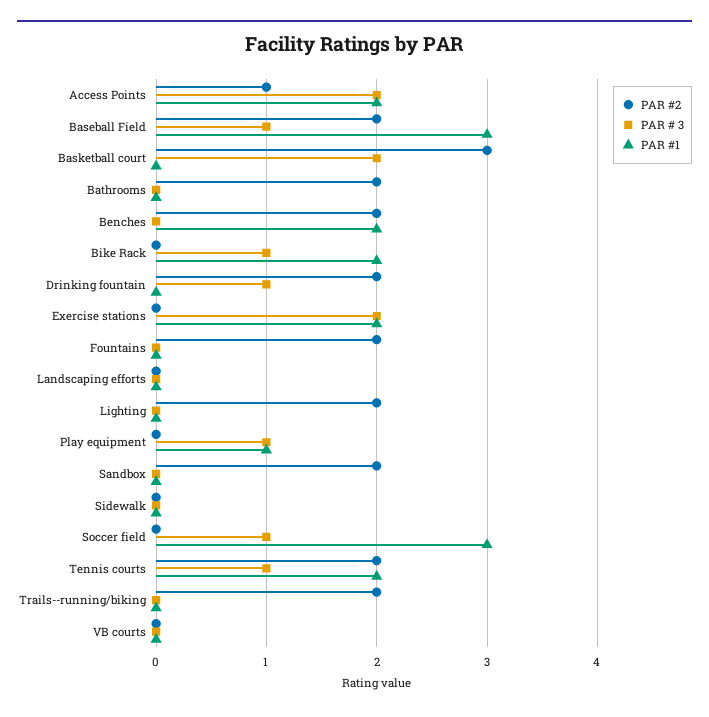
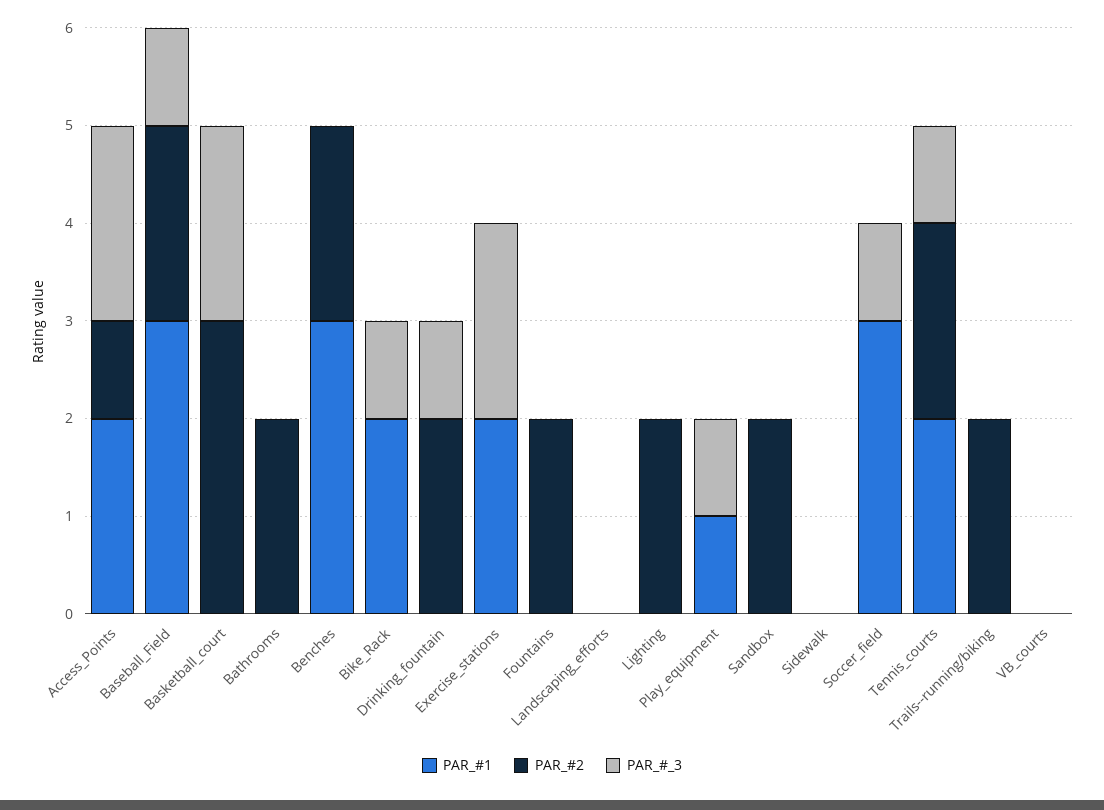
PAR #1, Benches: 2 -> 3

